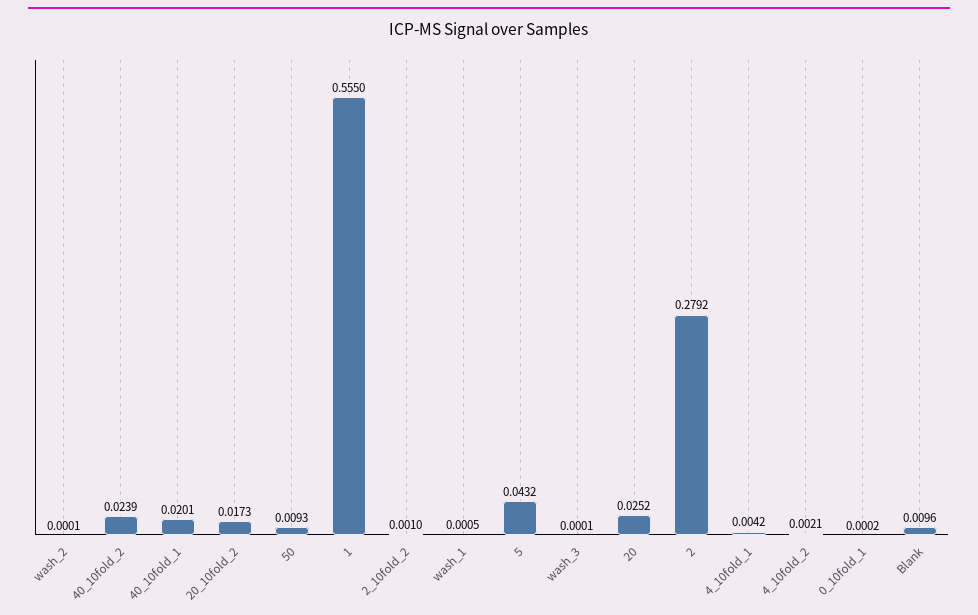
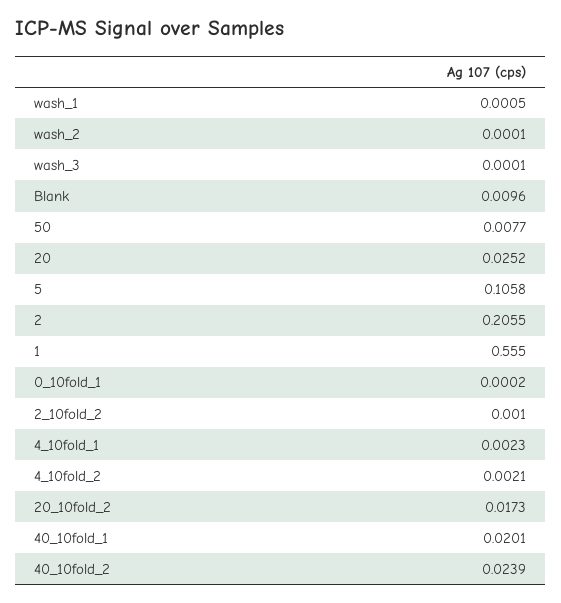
50: 0.0093 -> 0.0077
5: 0.0432 -> 0.1058
2: 0.2792 -> 0.2055
4_10fold_1: 0.0042 -> 0.0023

